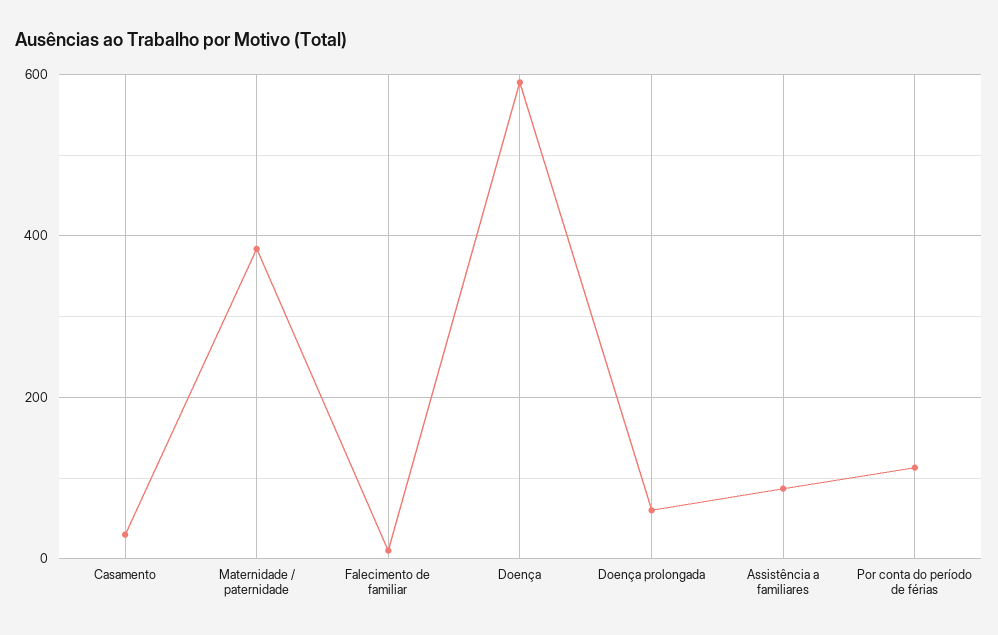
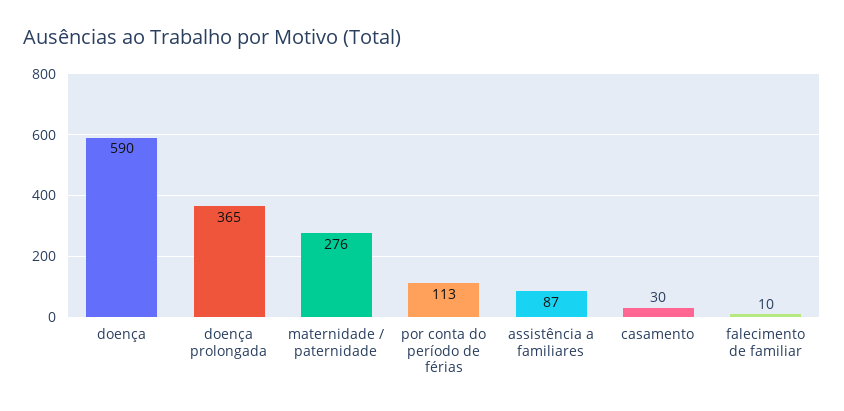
Maternidade / paternidade: 380 -> 276
Doença prolongada: 60 -> 365

